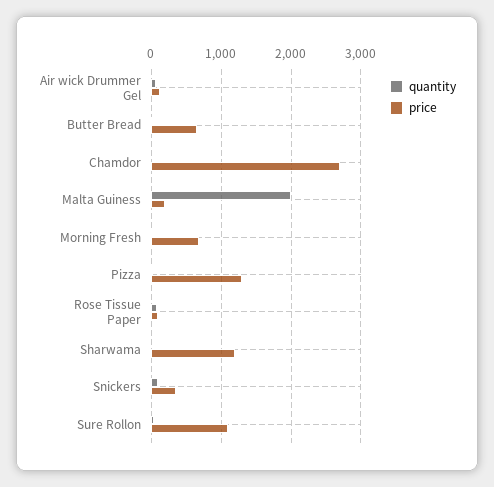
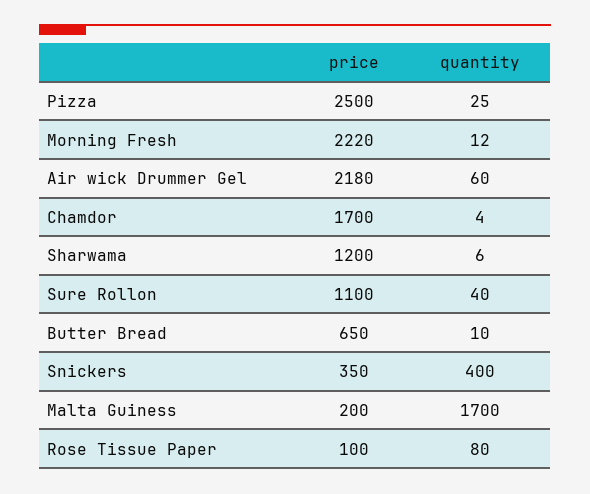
price, Air wick Drummer Gel: 100 -> 2180
price, Chamdor: 2700 -> 1700
quantity, Malta Guiness: 2000 -> 1700
price, Morning Fresh: 700 -> 2220
price, Pizza: 1300 -> 2500
quantity, Snickers: 100 -> 400

